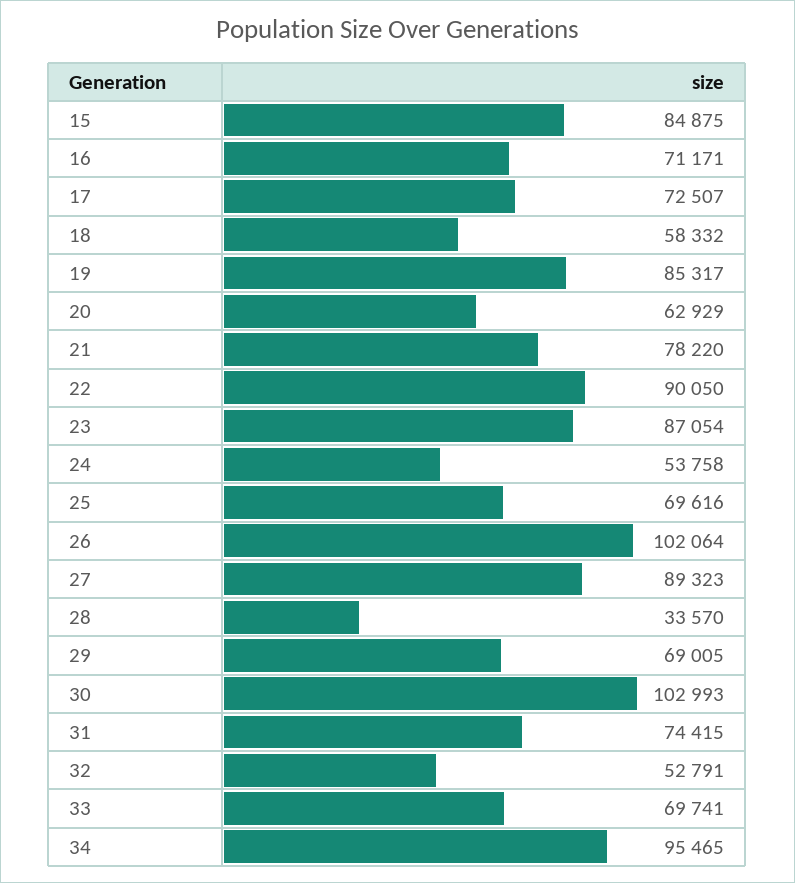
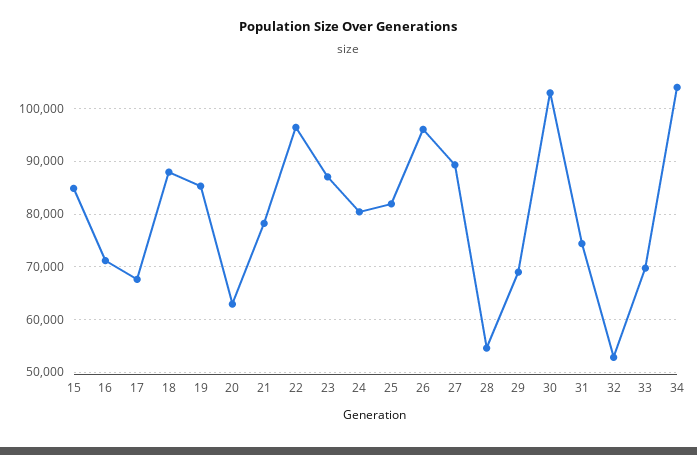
17: 72507 -> 68000
18: 58332 -> 88000
22: 90050 -> 96000
24: 53758 -> 80000
25: 69616 -> 82000
26: 102064 -> 96000
28: 33570 -> 54000
34: 95465 -> 104000

